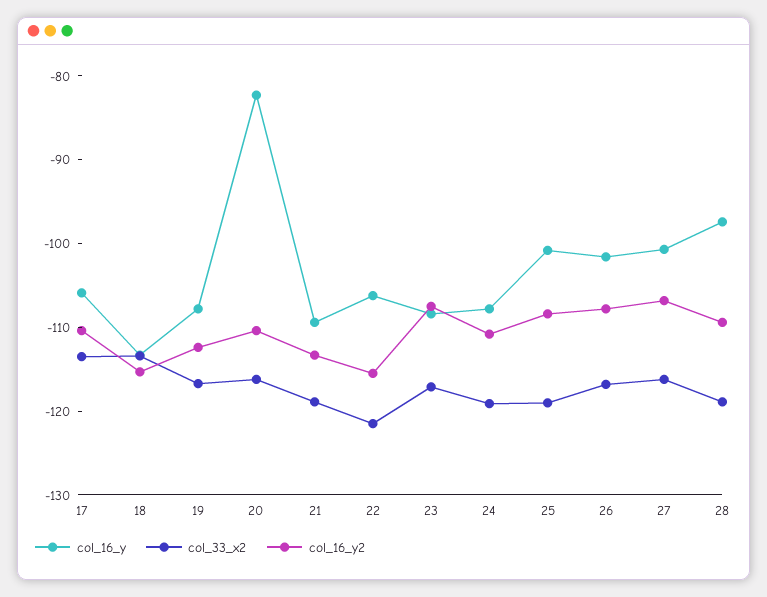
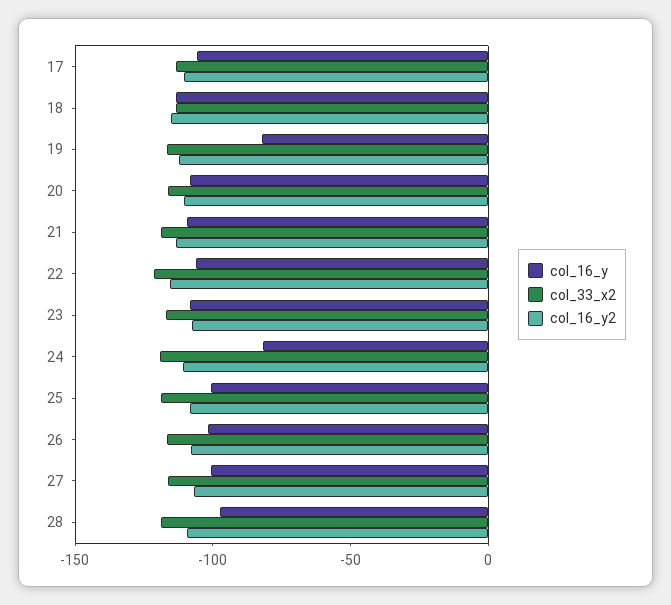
col_16_y, 19: -108 -> -80
col_16_y, 20: -82 -> -110
col_16_y, 24: -108 -> -80

